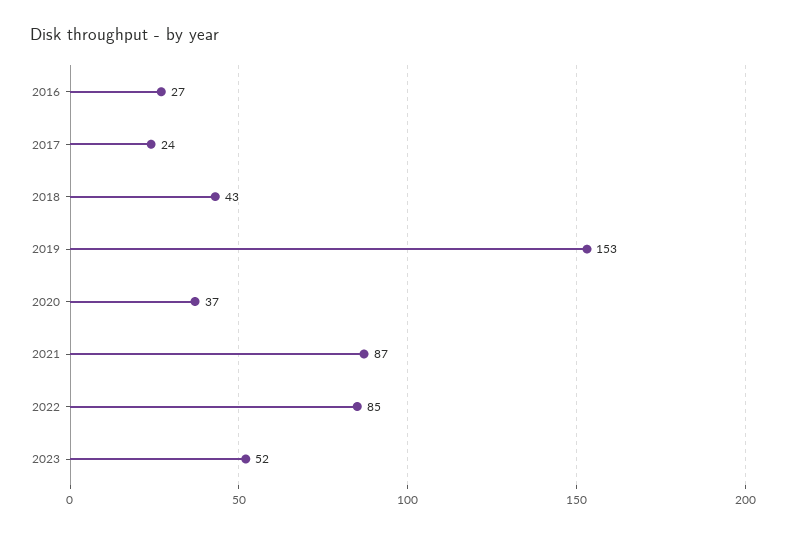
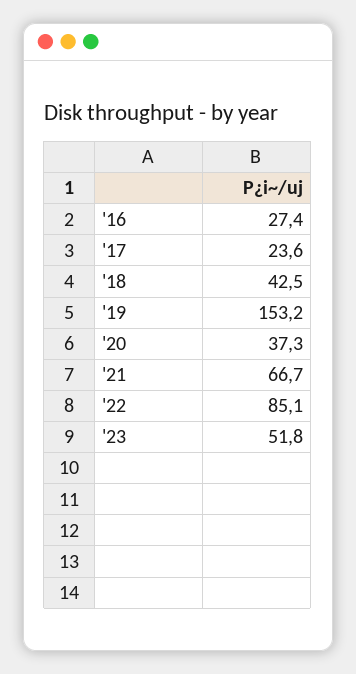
2021: 87 -> 66.7

